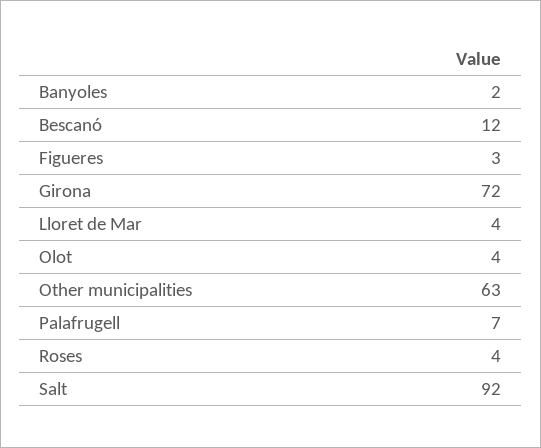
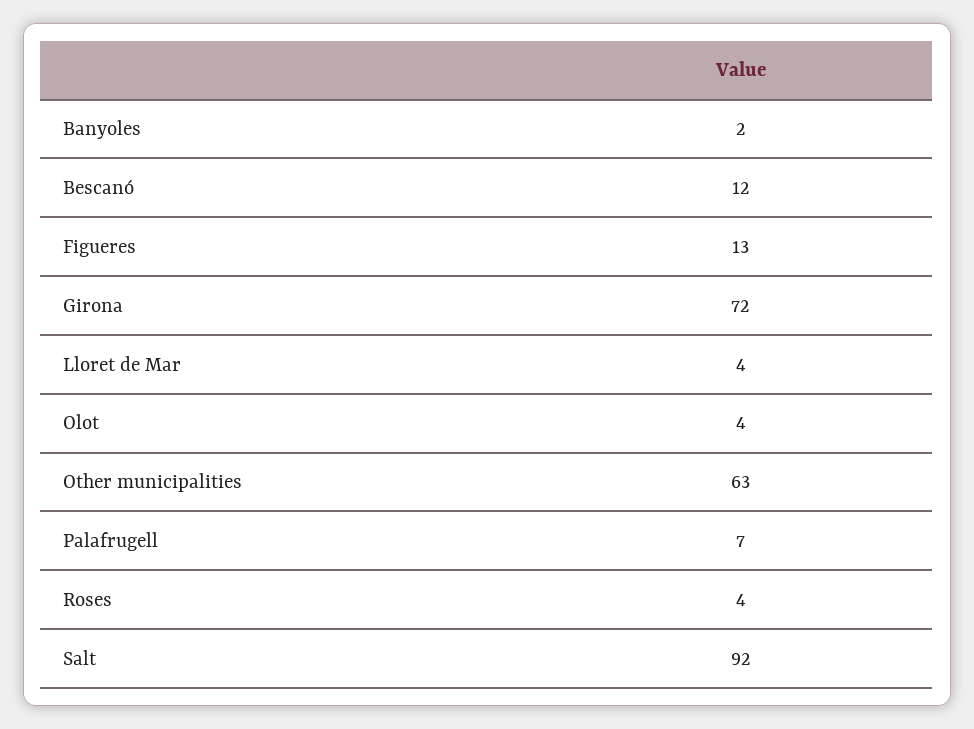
Figueres: 3 -> 13

